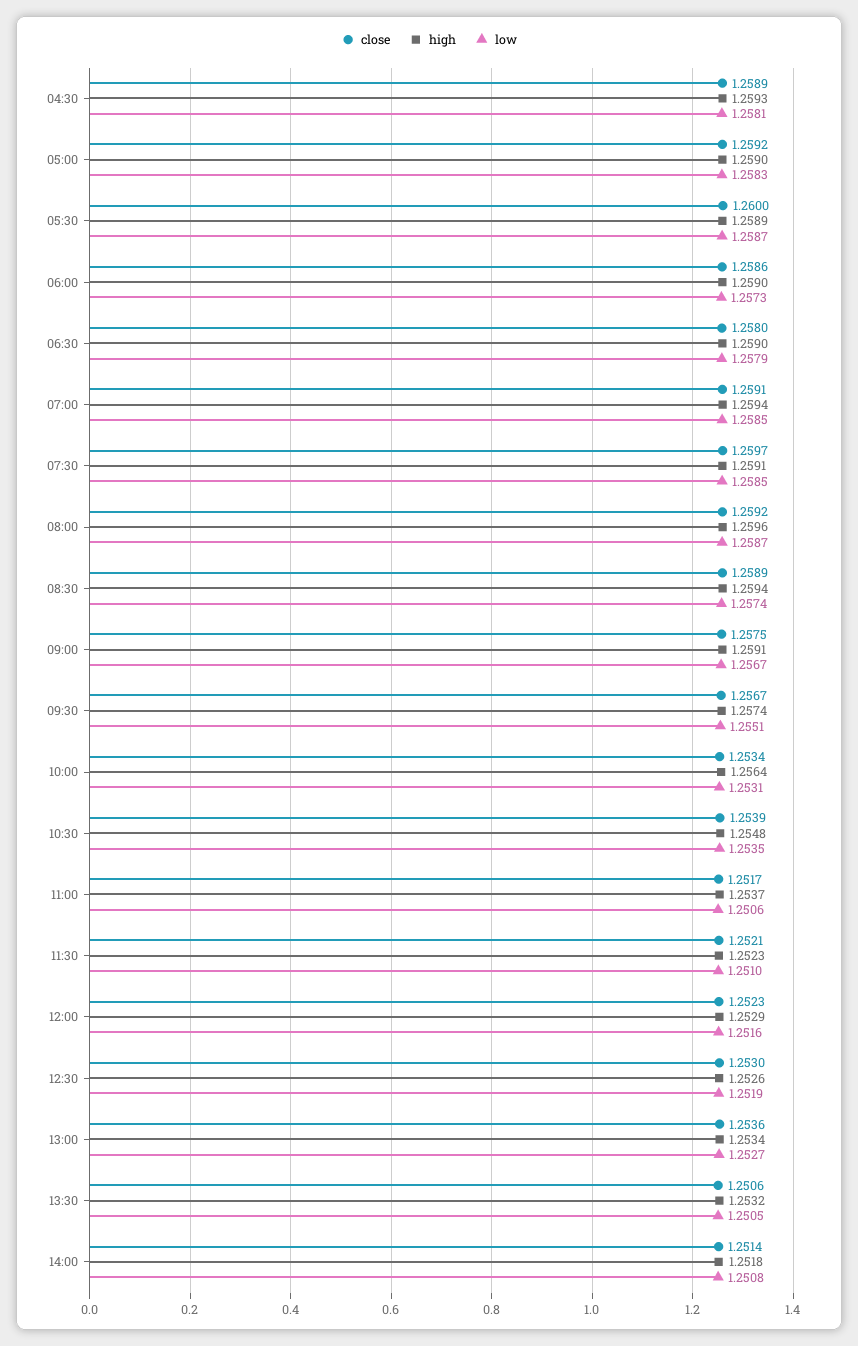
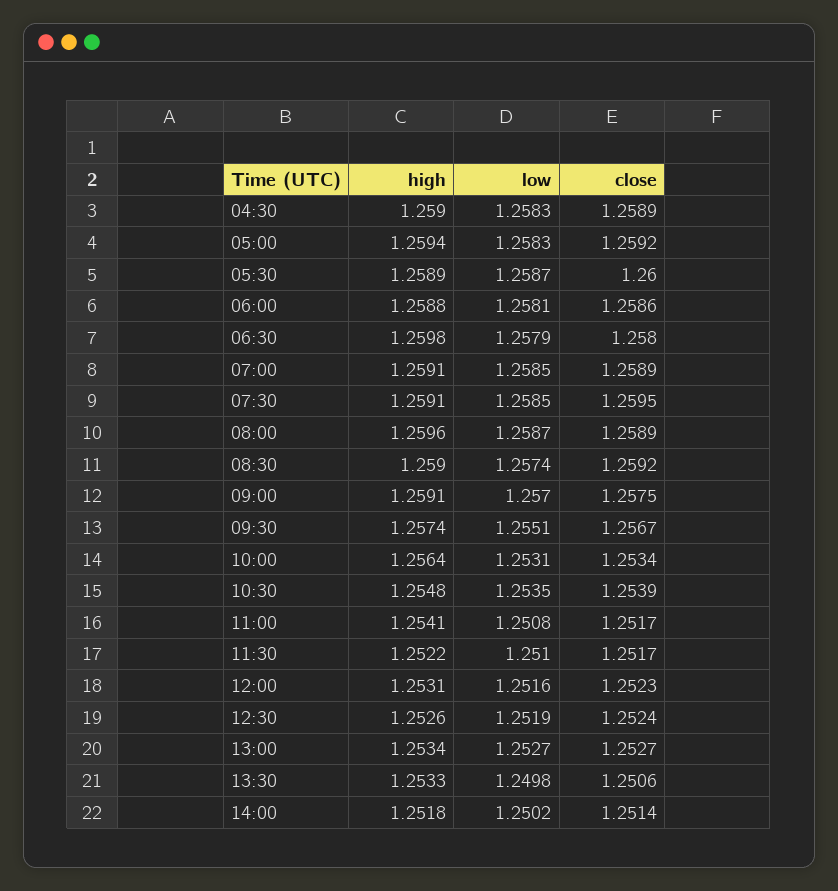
high, 04:30: 1.2593 -> 1.259
low, 04:30: 1.2581 -> 1.2583
high, 05:00: 1.259 -> 1.2594
high, 06:00: 1.259 -> 1.2588
low, 06:00: 1.2573 -> 1.2581
high, 06:30: 1.259 -> 1.2598
close, 07:00: 1.2591 -> 1.2589
high, 07:00: 1.2594 -> 1.2591
close, 07:30: 1.2597 -> 1.2595
close, 08:00: 1.2592 -> 1.2589
close, 08:30: 1.2589 -> 1.2592
high, 08:30: 1.2594 -> 1.259
low, 09:00: 1.2567 -> 1.257
high, 11:00: 1.2537 -> 1.2541
low, 11:00: 1.2506 -> 1.2508
close, 11:30: 1.2521 -> 1.2517
high, 11:30: 1.2523 -> 1.2522
high, 12:00: 1.2529 -> 1.2531
close, 12:30: 1.253 -> 1.2524
close, 13:00: 1.2536 -> 1.2527
high, 13:30: 1.2532 -> 1.2533
low, 13:30: 1.2505 -> 1.2498
low, 14:00: 1.2508 -> 1.2502

